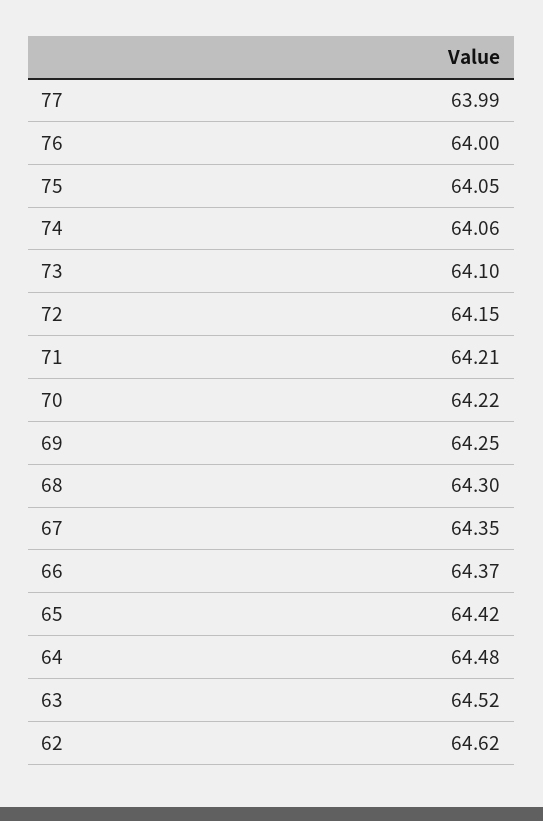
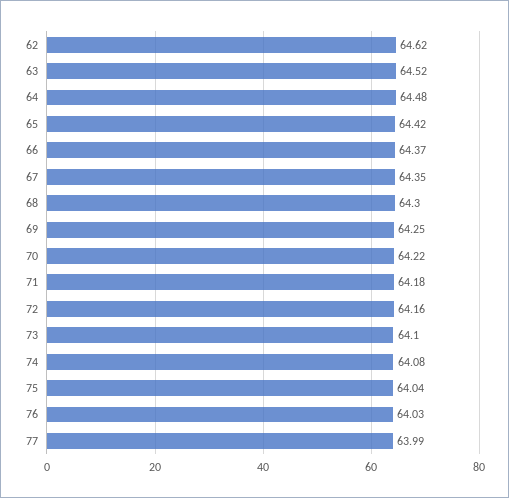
76: 64 -> 64.03
75: 64.05 -> 64.04
74: 64.06 -> 64.08
72: 64.15 -> 64.16
71: 64.21 -> 64.18

